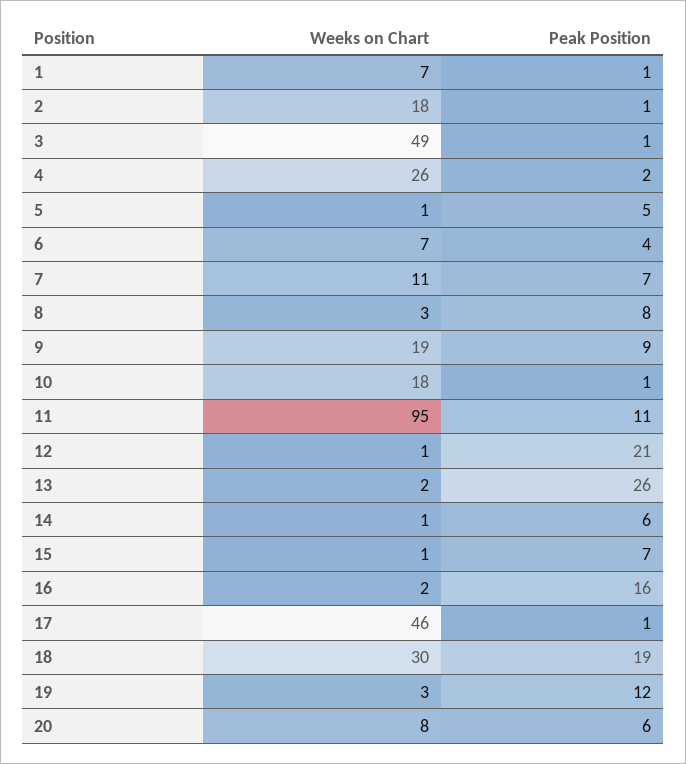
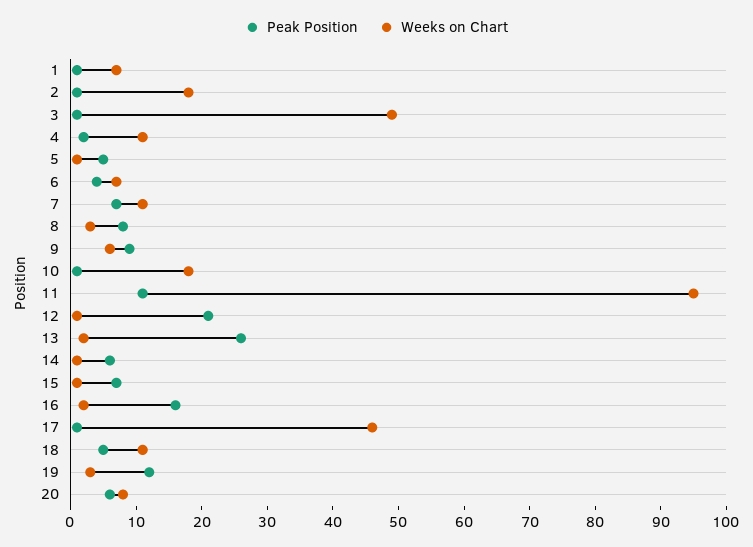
Weeks on Chart, 4: 26 -> 10
Weeks on Chart, 9: 19 -> 5
Weeks on Chart, 18: 30 -> 10
Peak Position, 18: 19 -> 5

